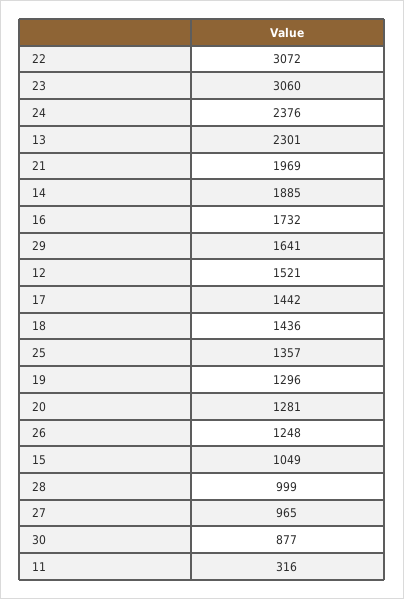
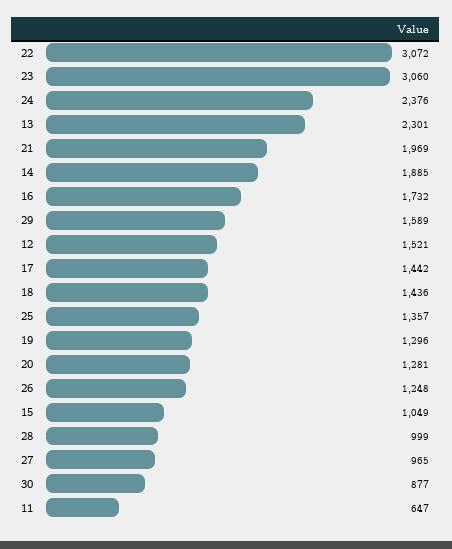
29: 1641 -> 1589
11: 316 -> 647

